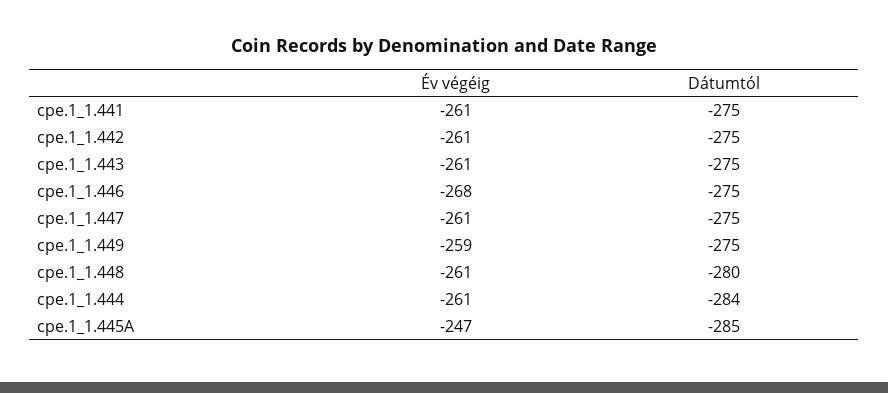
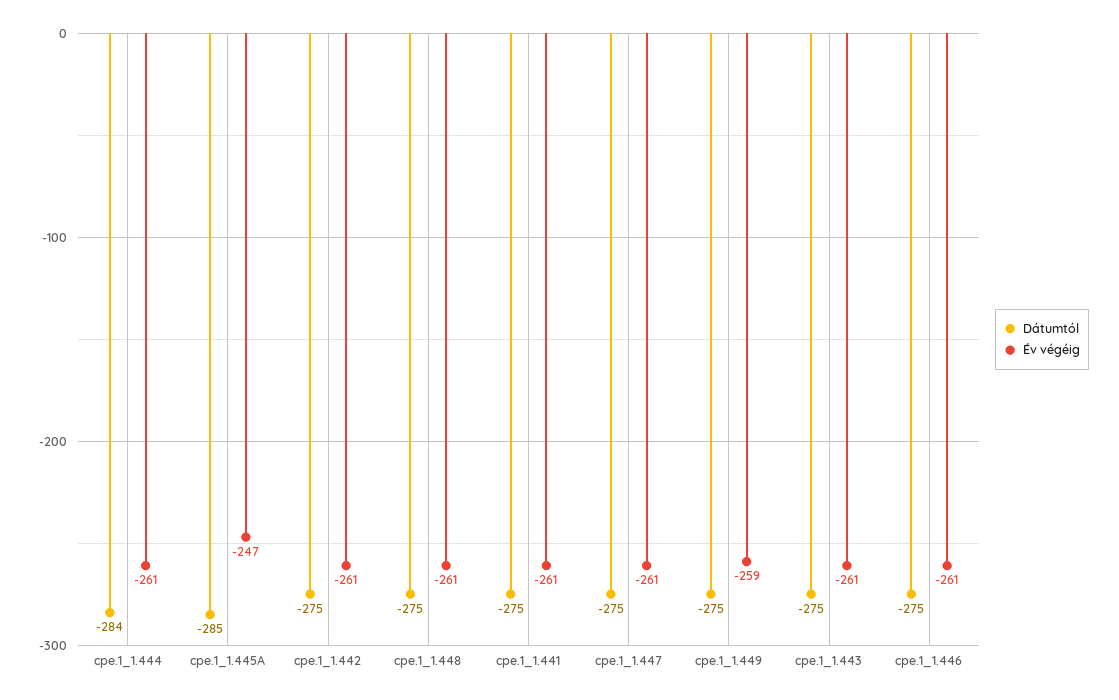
Év végéig, cpe.1_1.446: -268 -> -261
Dátumtól, cpe.1_1.448: -280 -> -275

